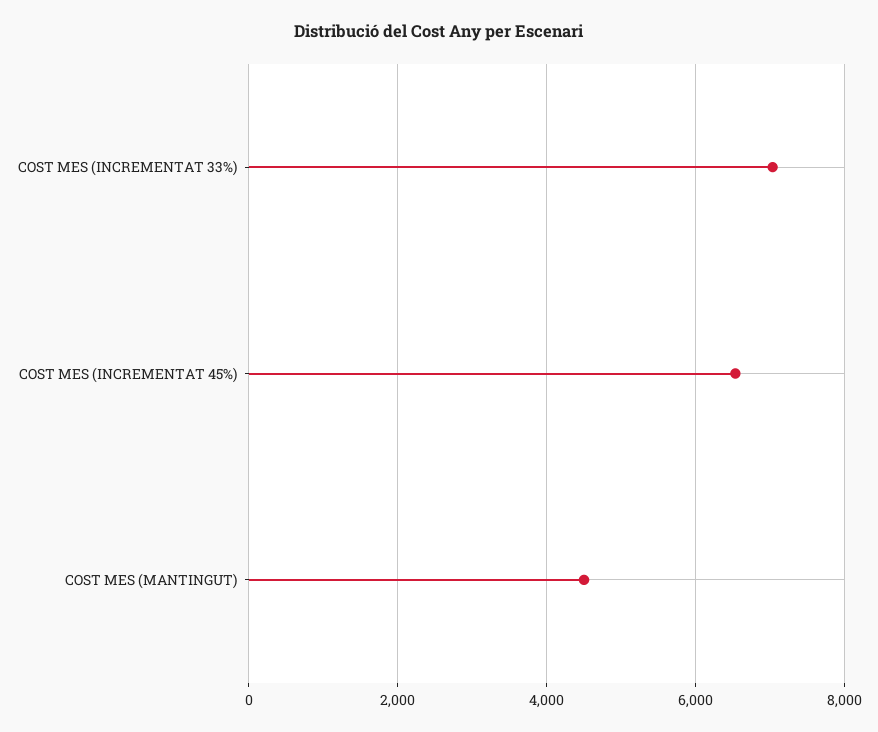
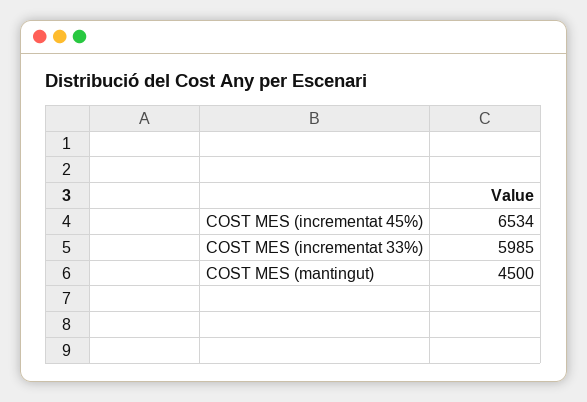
COST MES (INCREMENTAT 33%): 7000 -> 5985

